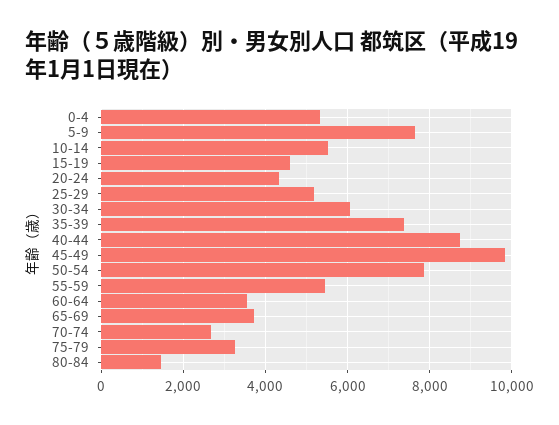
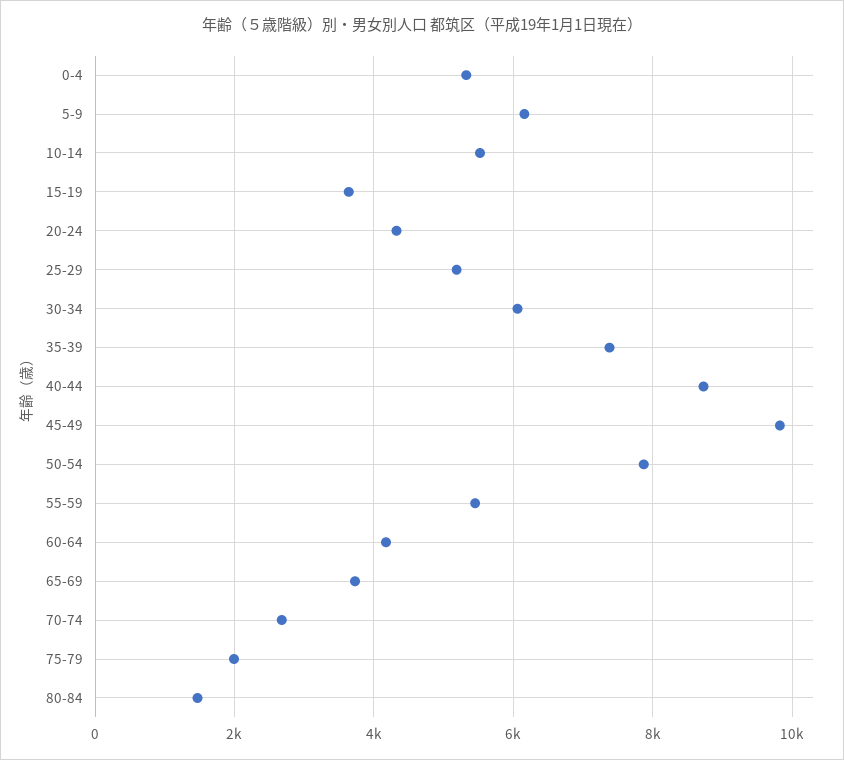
5-9: 7600 -> 6200
15-19: 4600 -> 3600
60-64: 3600 -> 4200
75-79: 3200 -> 2000

